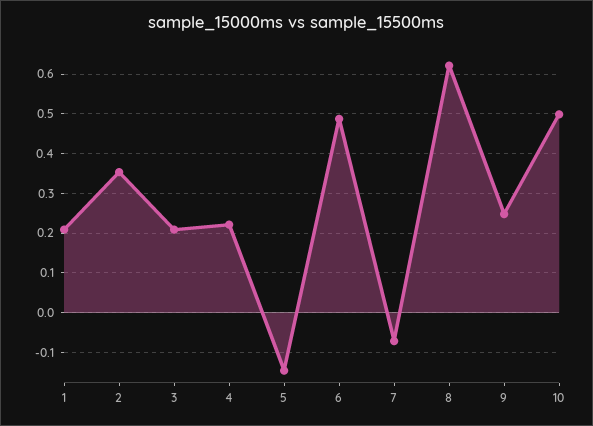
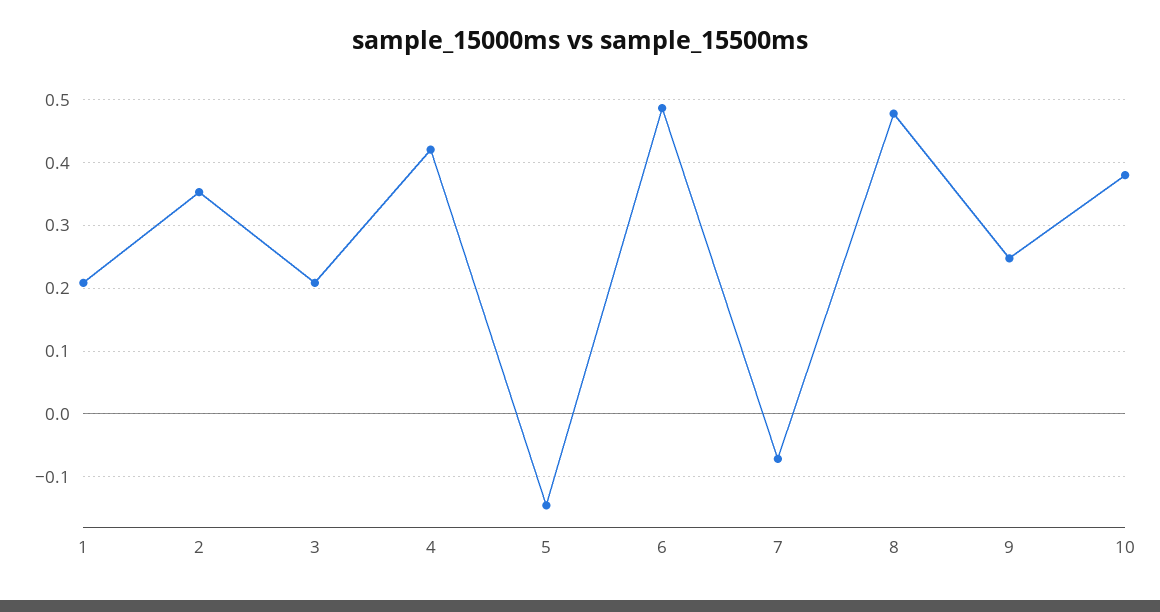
4: 0.22 -> 0.42
8: 0.62 -> 0.48
10: 0.5 -> 0.38

